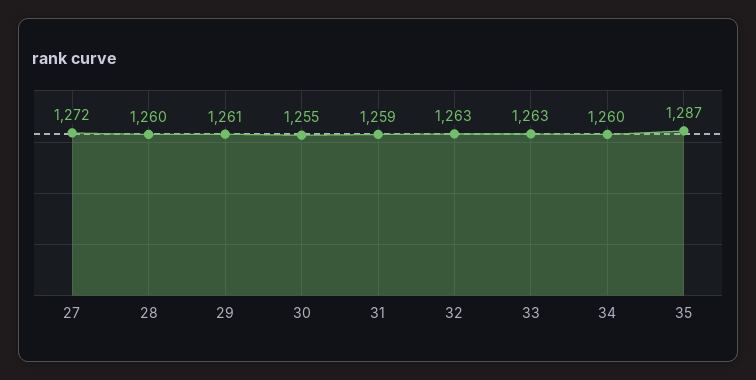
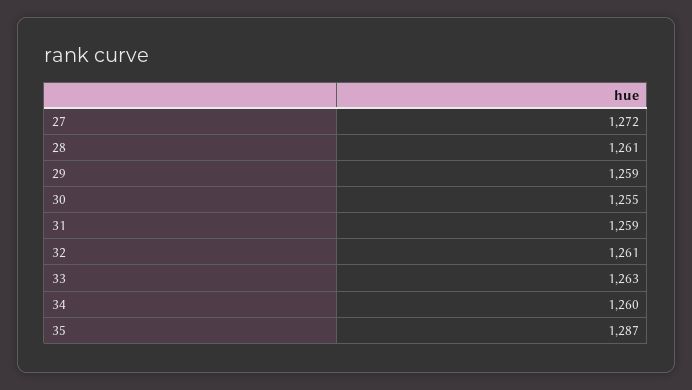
28: 1260 -> 1261
29: 1261 -> 1259
32: 1263 -> 1261

